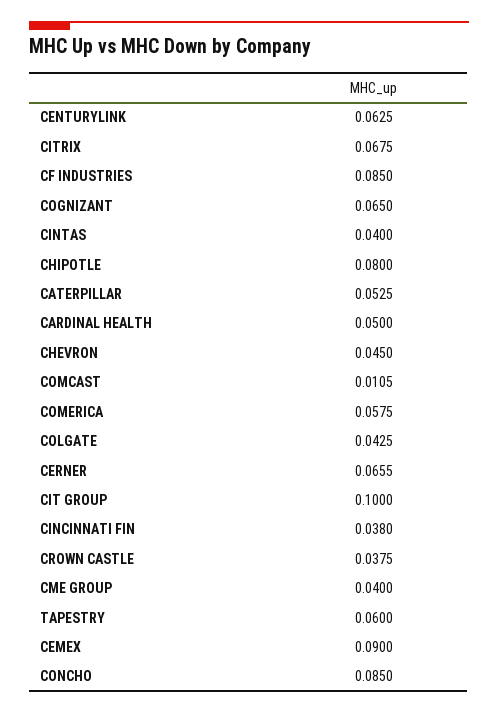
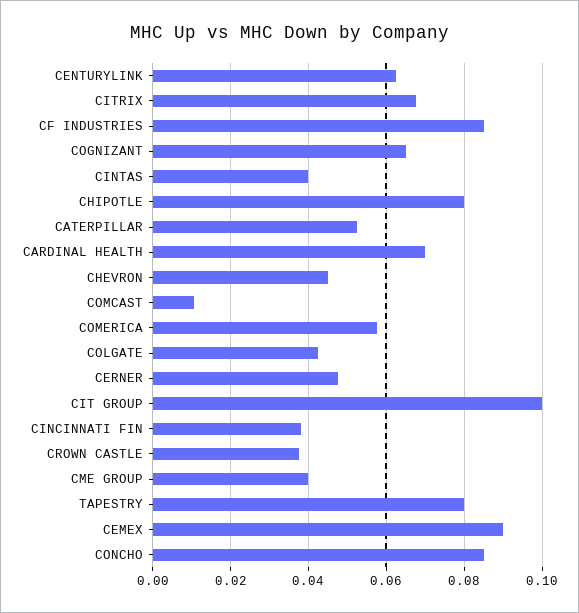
CARDINAL HEALTH: 0.05 -> 0.07
CERNER: 0.0655 -> 0.048
TAPESTRY: 0.06 -> 0.08

